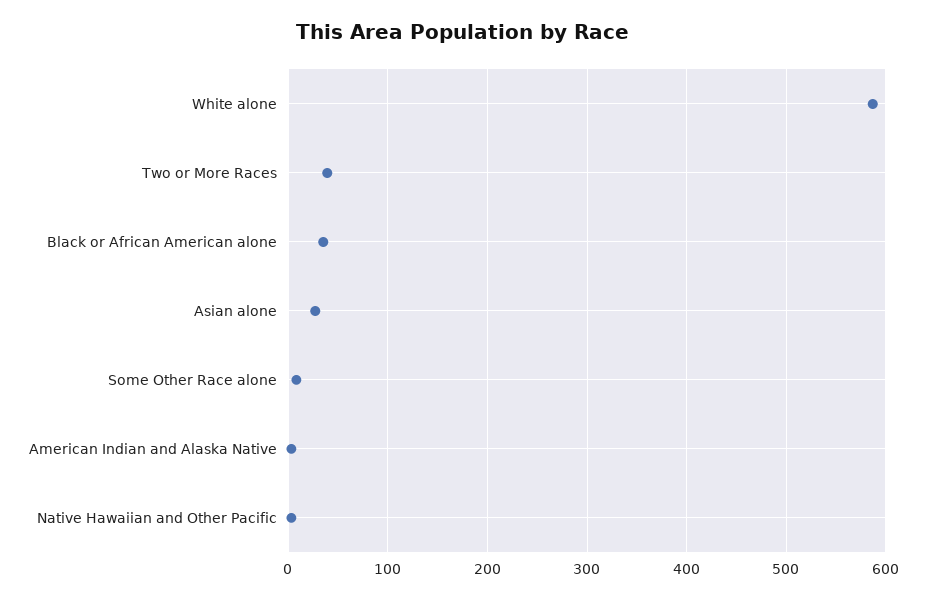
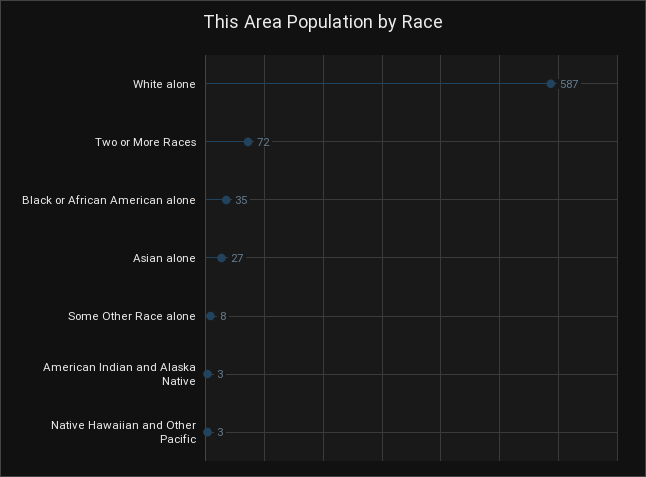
Two or More Races: 40 -> 72

